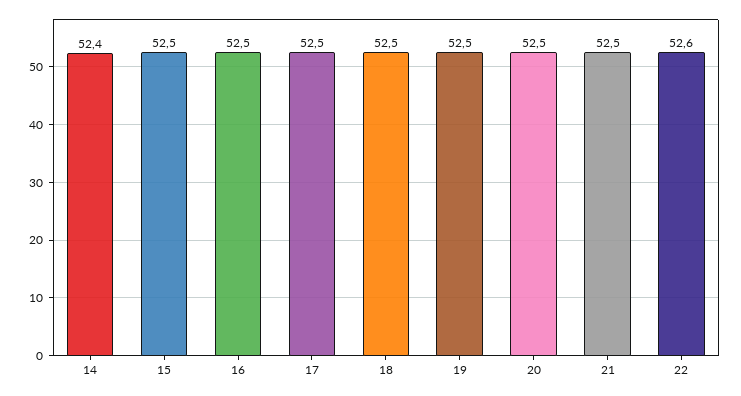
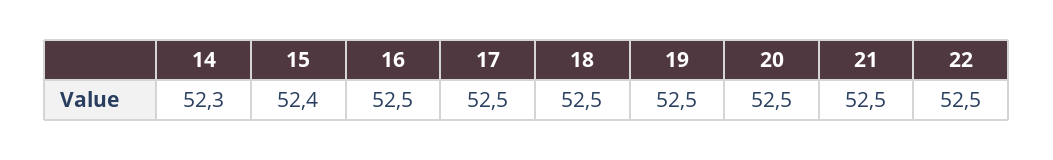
14: 52.4 -> 52.3
15: 52.5 -> 52.4
22: 52.6 -> 52.5

